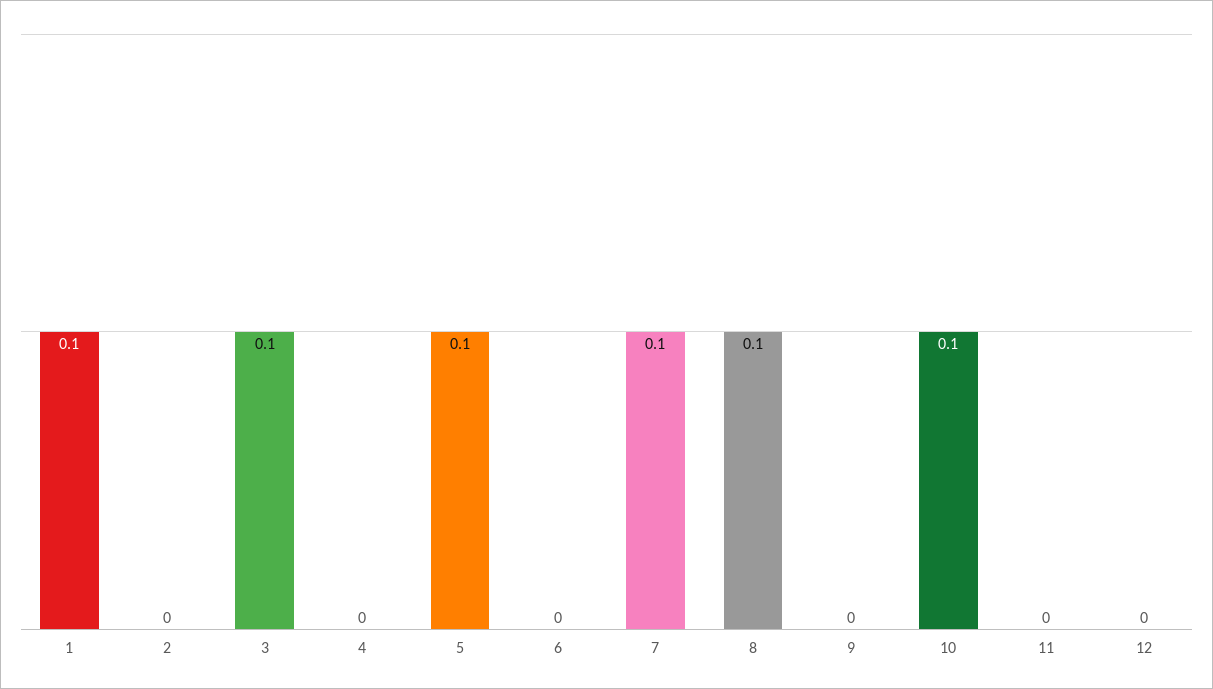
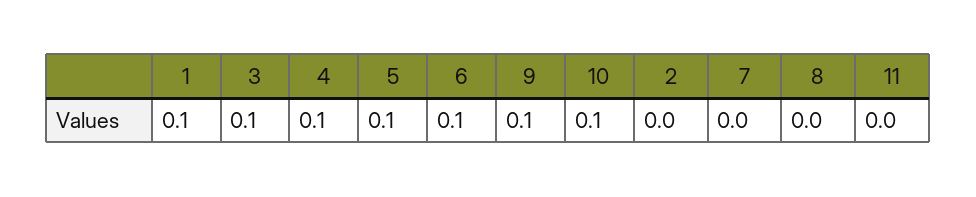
4: 0 -> 0.1
6: 0 -> 0.1
7: 0.1 -> 0
8: 0.1 -> 0
9: 0 -> 0.1
12: 0 -> none

